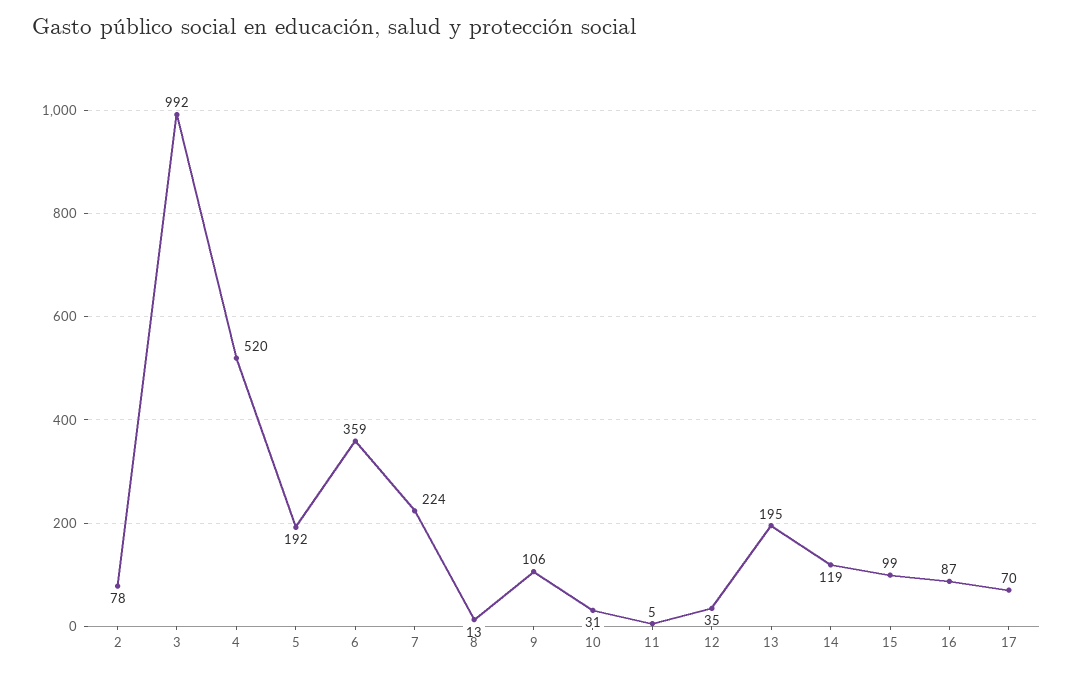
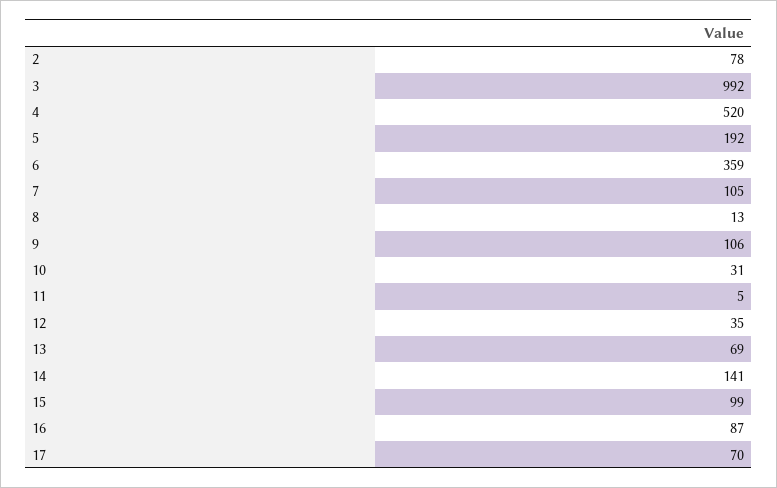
7: 224 -> 105
13: 195 -> 69
14: 119 -> 141

